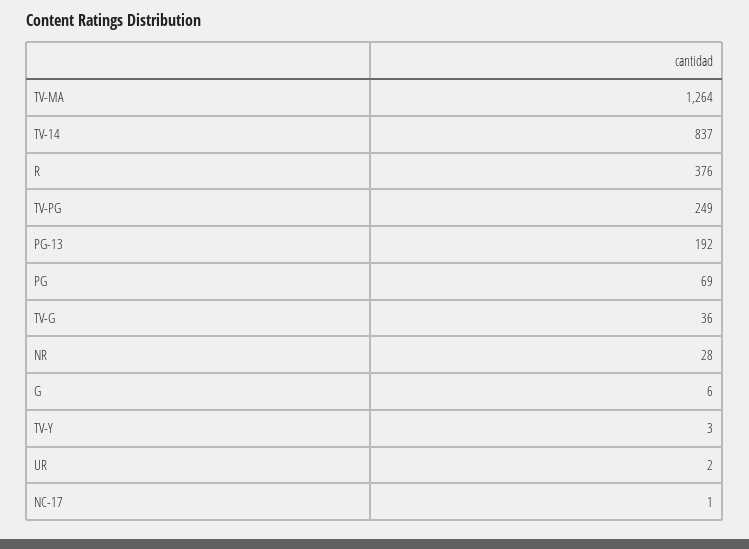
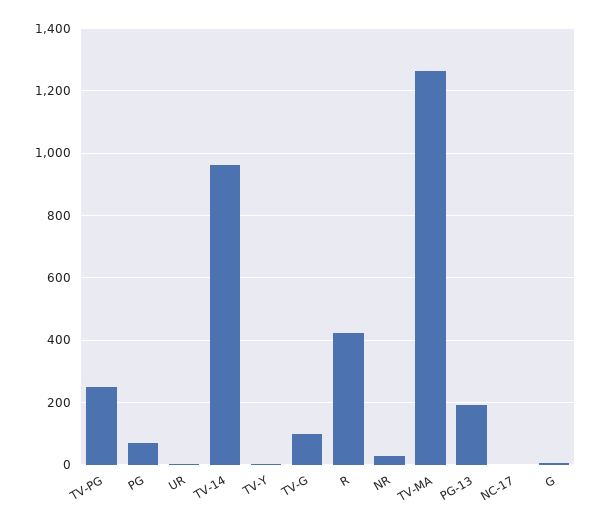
TV-14: 837 -> 960
R: 376 -> 420
TV-G: 36 -> 100

